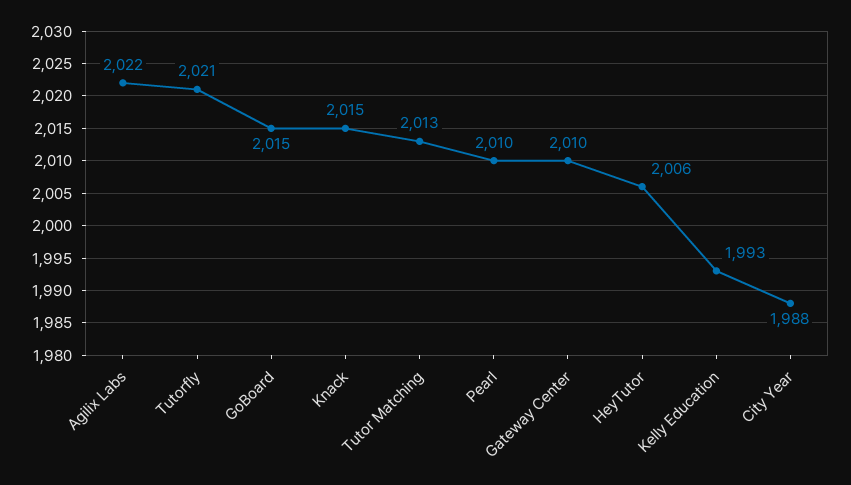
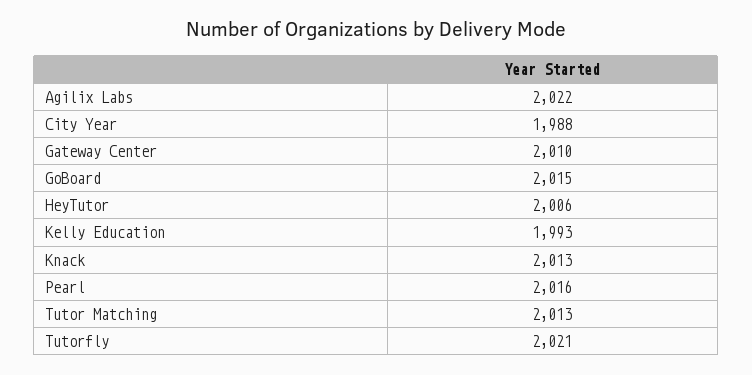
Knack: 2015 -> 2013
Pearl: 2010 -> 2016

